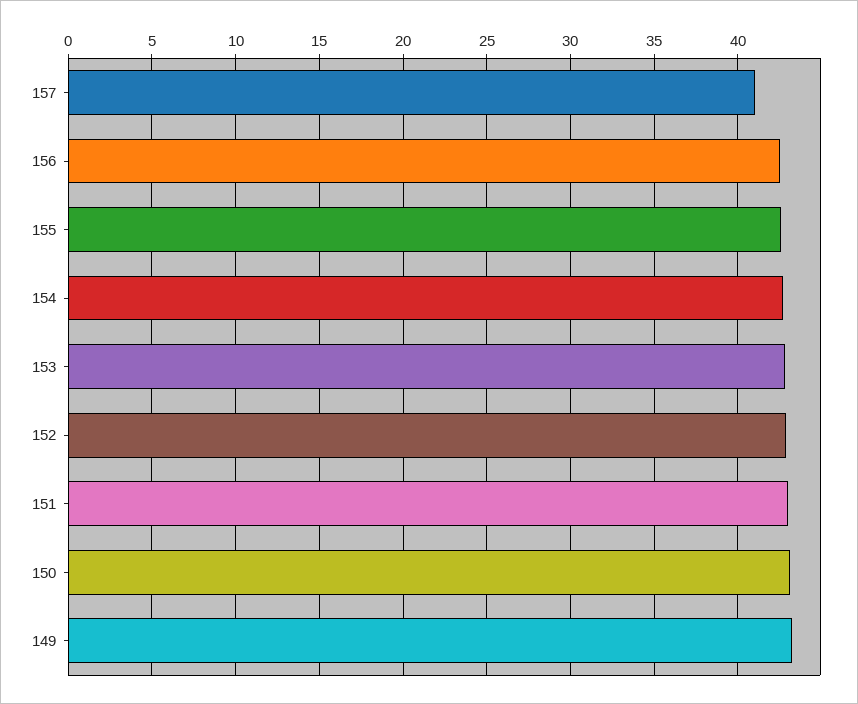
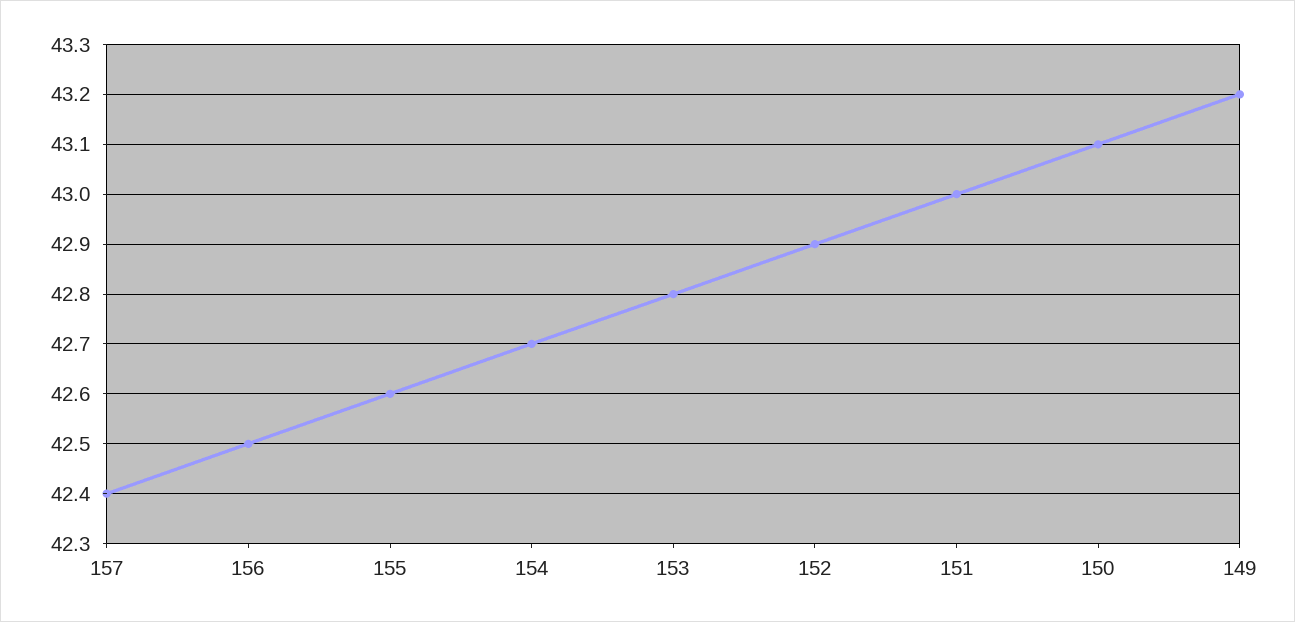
157: 41 -> 42.4

